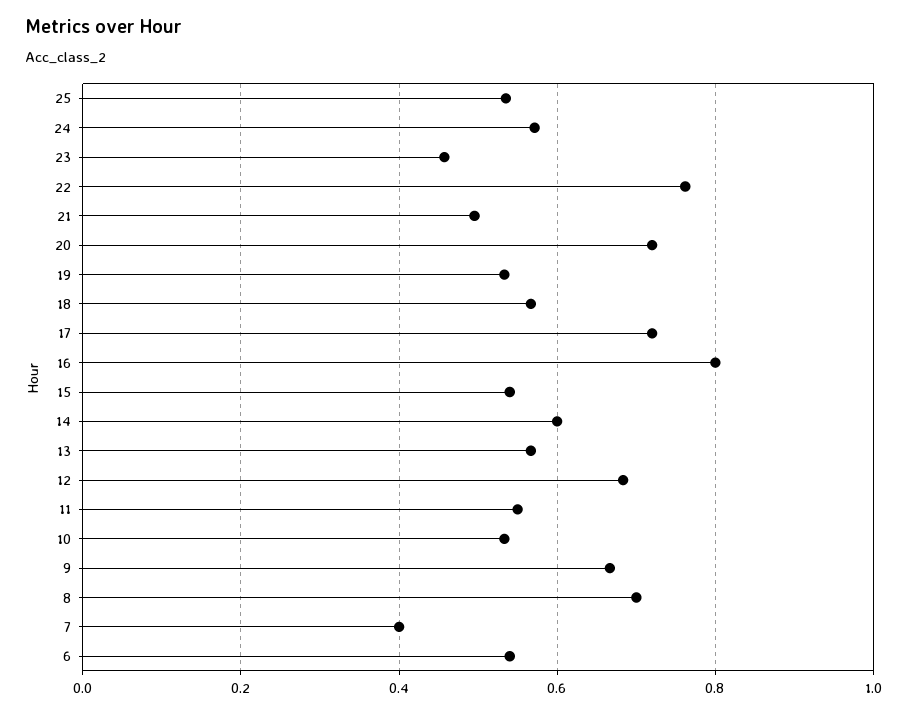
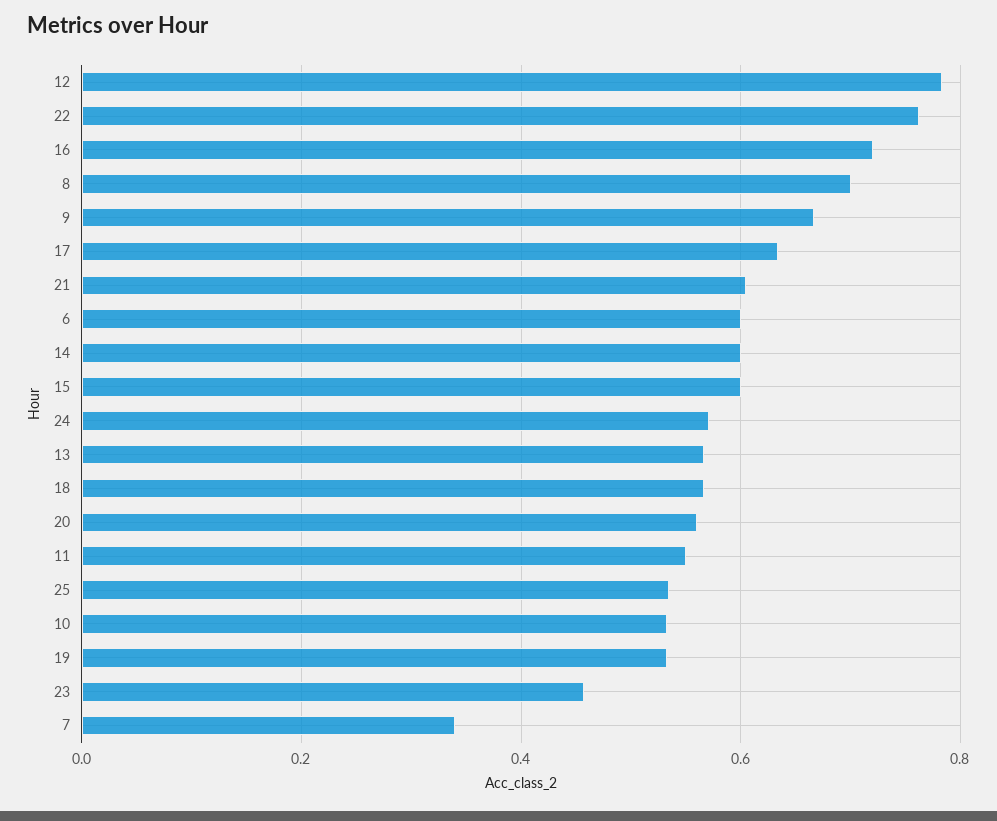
21: 0.5 -> 0.6
20: 0.72 -> 0.56
17: 0.72 -> 0.64
16: 0.8 -> 0.72
15: 0.54 -> 0.6
12: 0.68 -> 0.78
7: 0.4 -> 0.34
6: 0.54 -> 0.6

